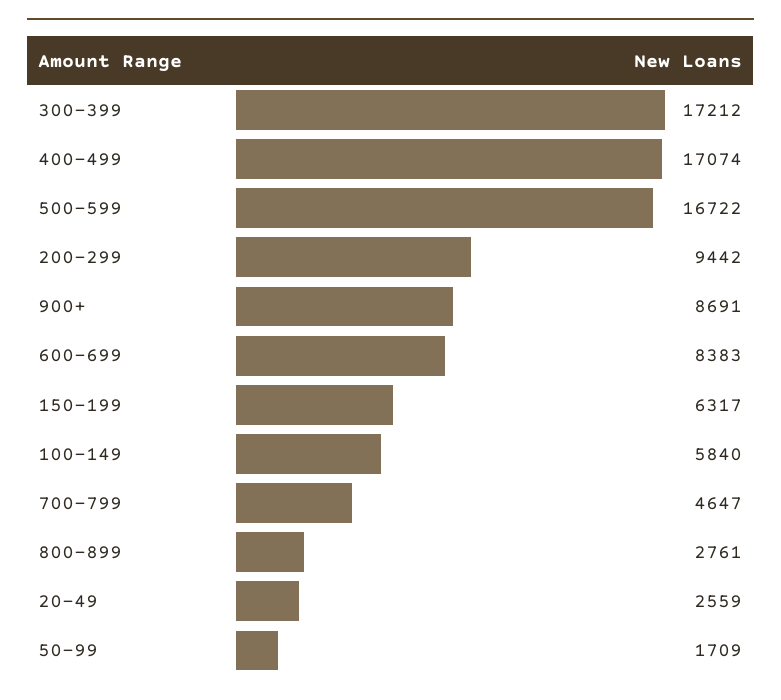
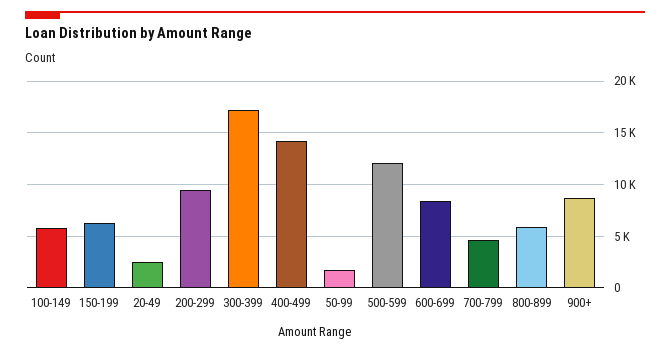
400-499: 17074 -> 14000
500-599: 16722 -> 12000
800-899: 2761 -> 6000

